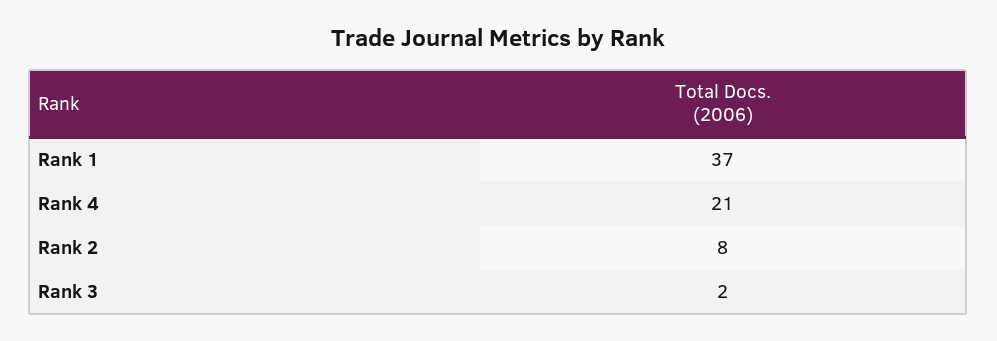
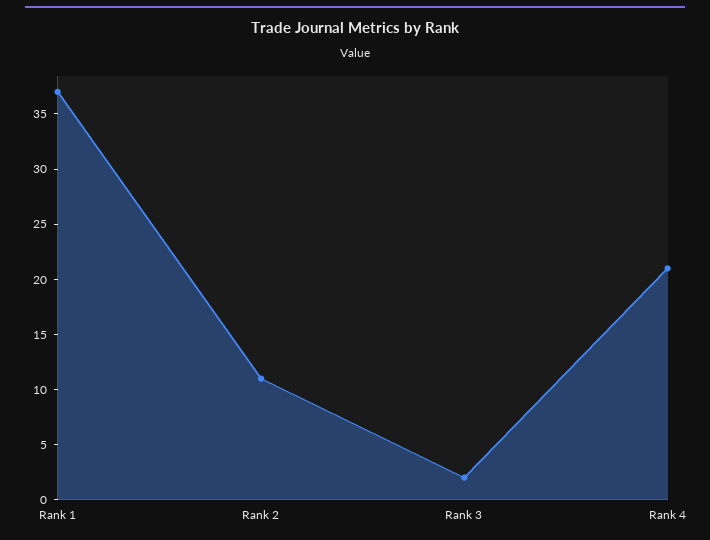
Rank 2: 8 -> 11

